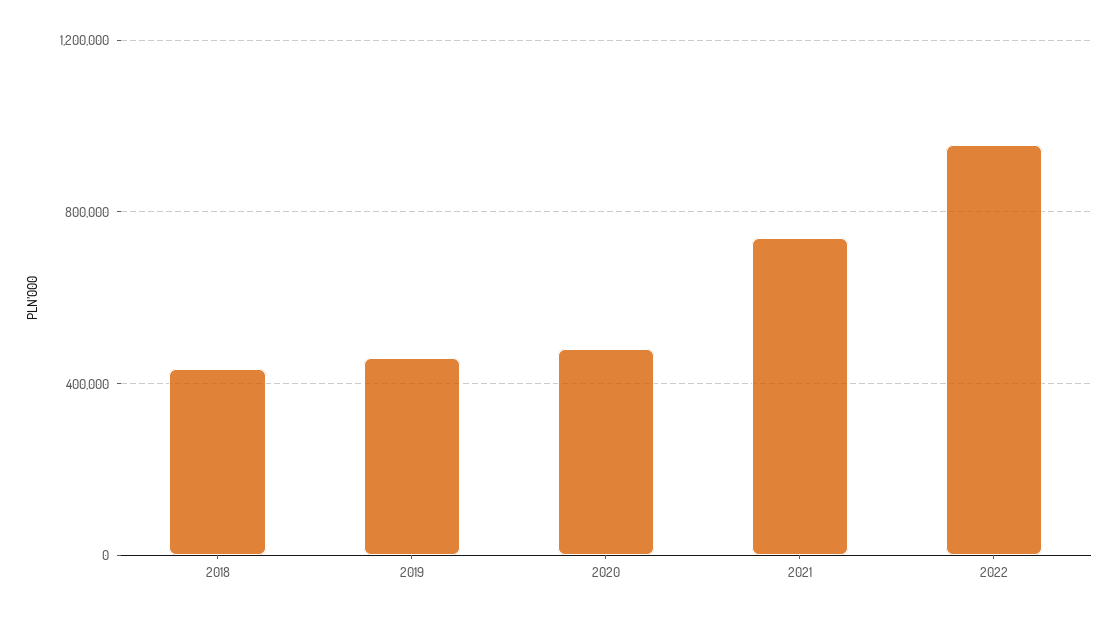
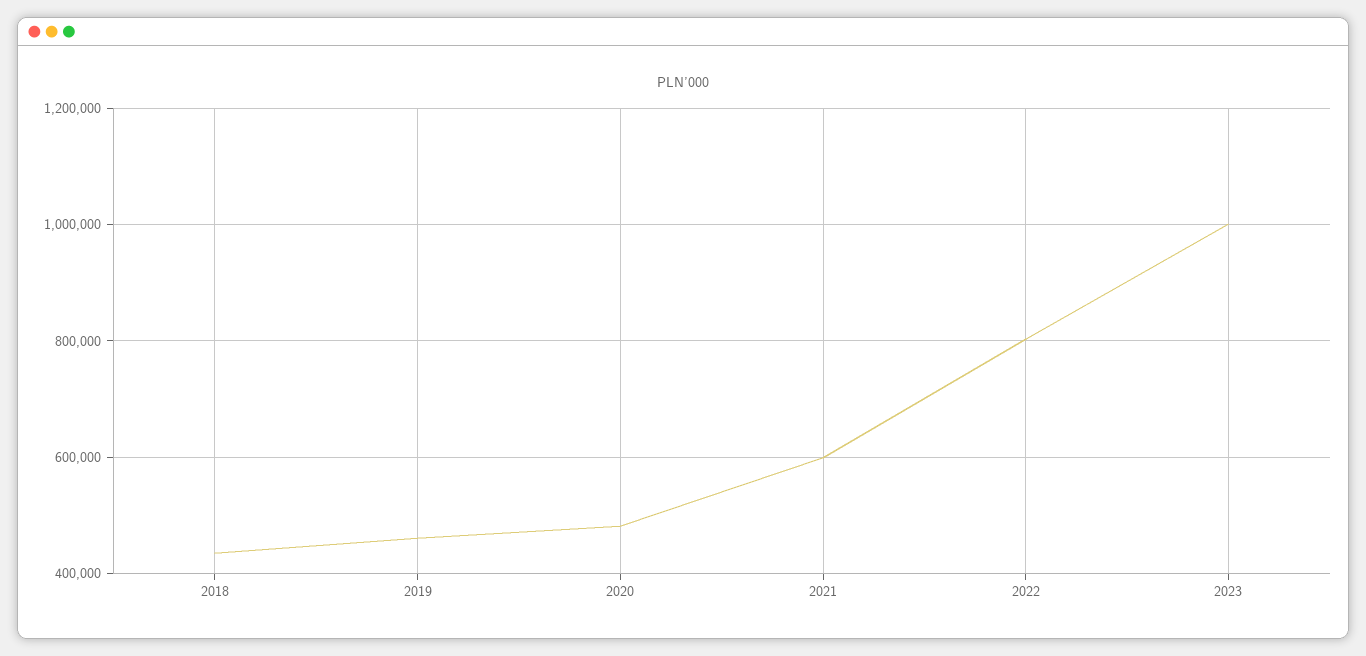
2021: 750000 -> 600000
2022: 950000 -> 800000
2023: none -> 1000000

